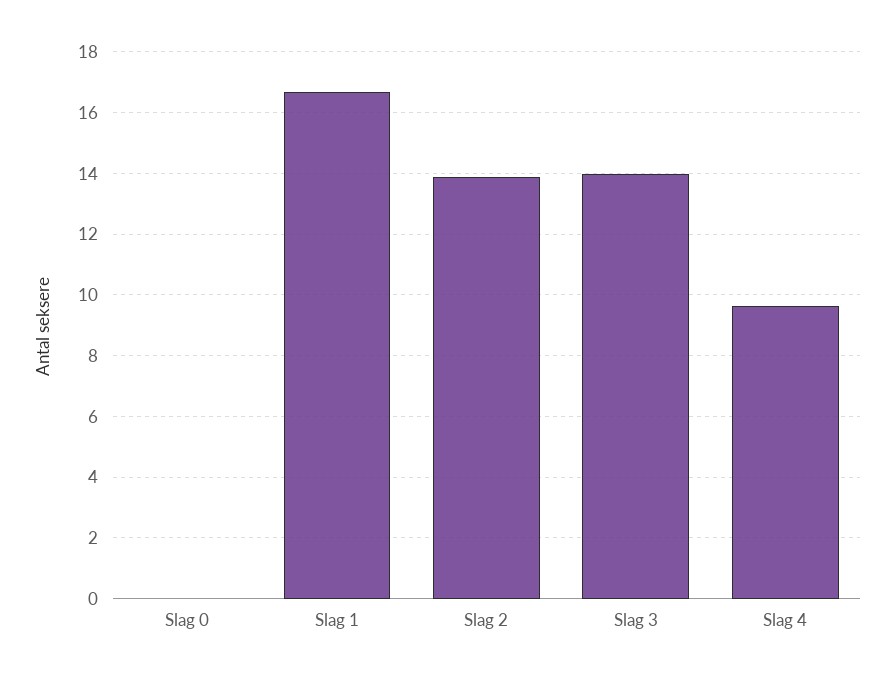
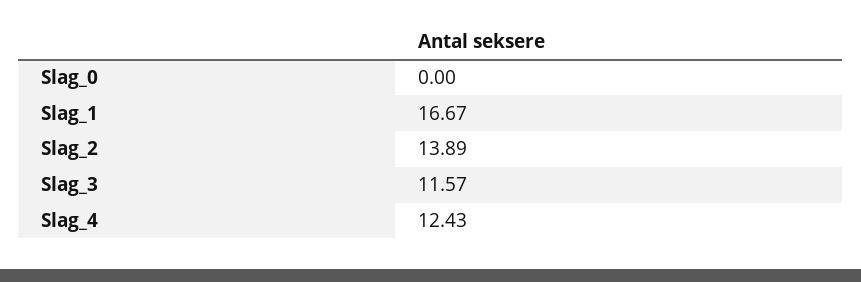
Slag 3: 14 -> 11.57
Slag 4: 9.6 -> 12.43

